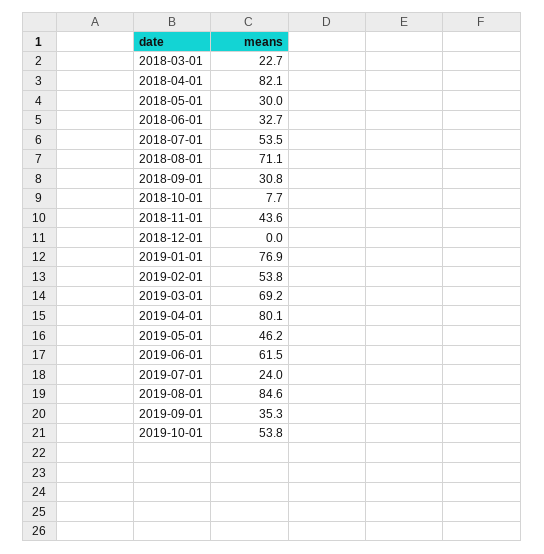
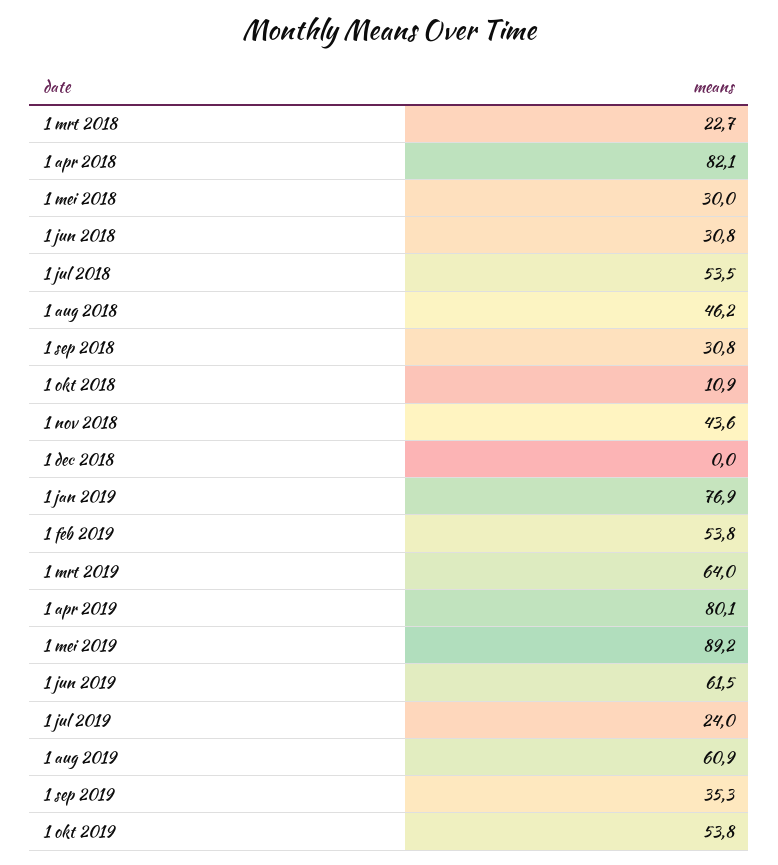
2018-06-01: 32.7 -> 30.8
2018-08-01: 71.1 -> 46.2
2018-10-01: 7.7 -> 10.9
2019-03-01: 69.2 -> 64
2019-05-01: 46.2 -> 89.2
2019-08-01: 84.6 -> 60.9

